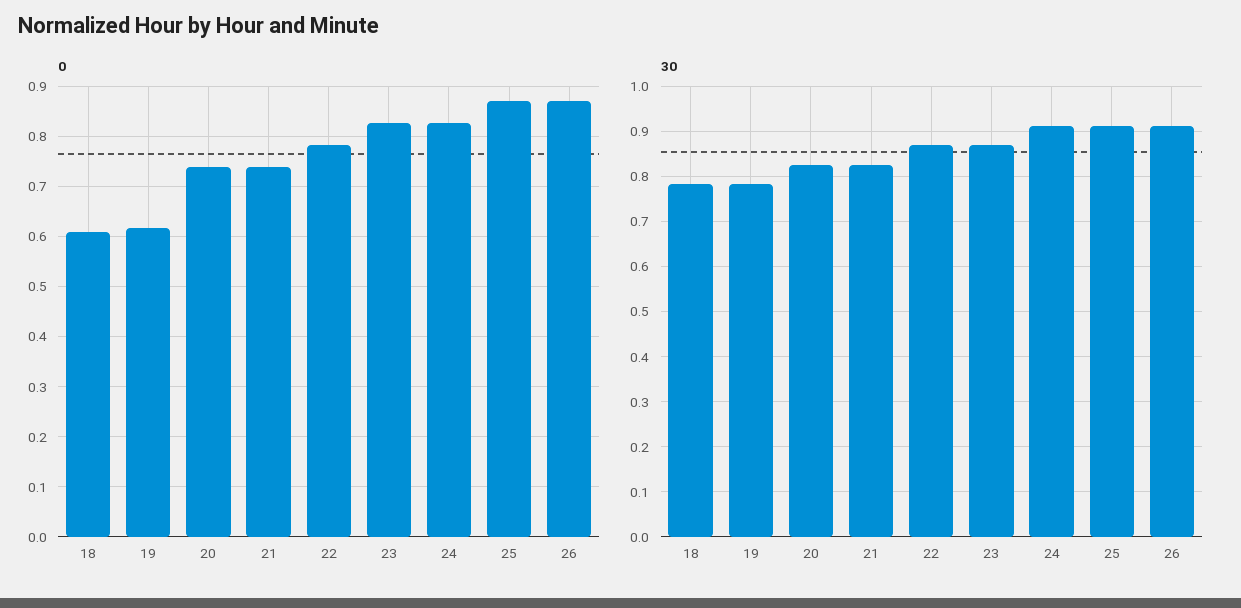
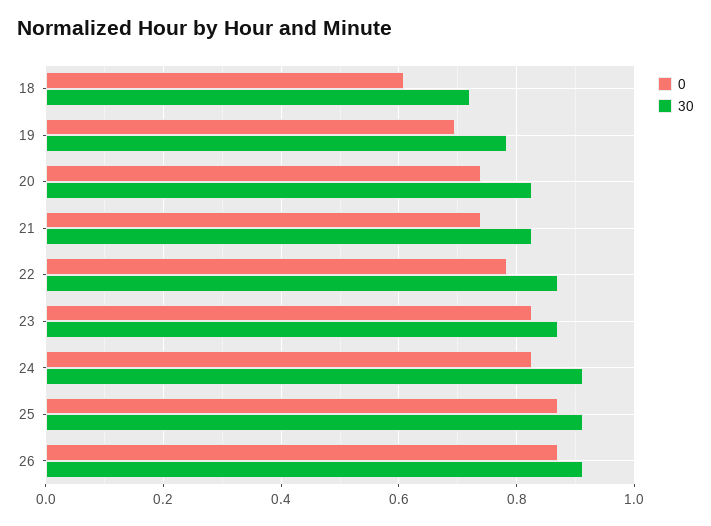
0, 19: 0.62 -> 0.7
30, 18: 0.78 -> 0.72

